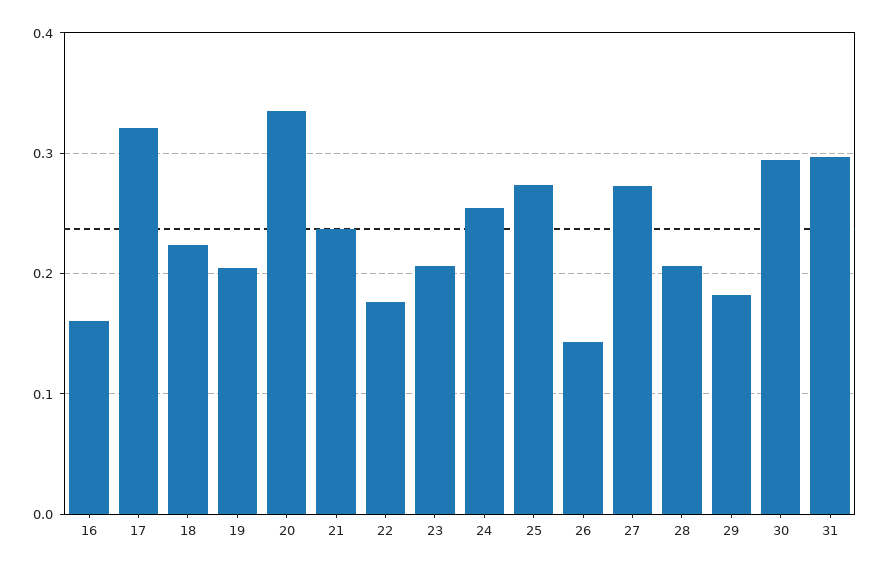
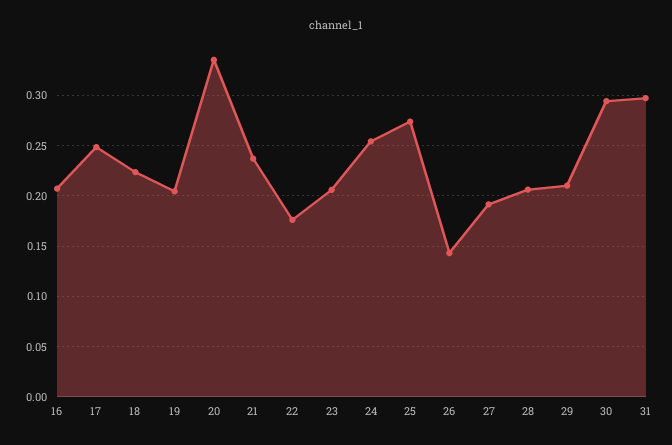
16: 0.16 -> 0.21
17: 0.32 -> 0.25
27: 0.27 -> 0.19
29: 0.18 -> 0.21

